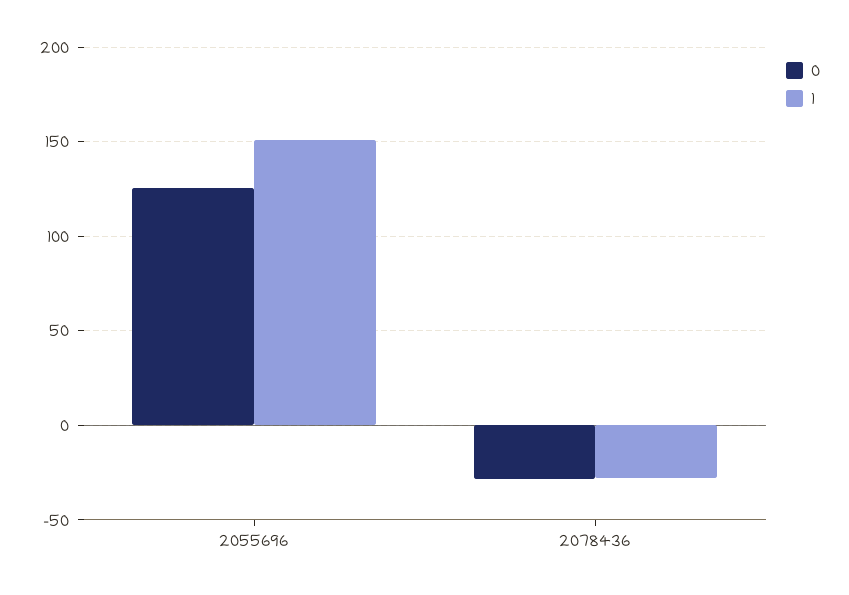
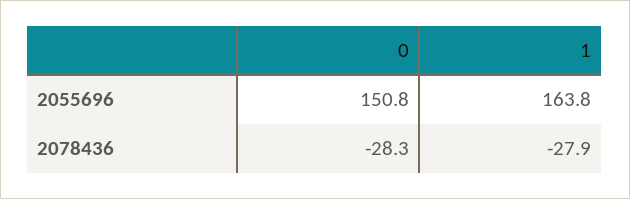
0, 2055696: 125 -> 150.8
1, 2055696: 150 -> 163.8

